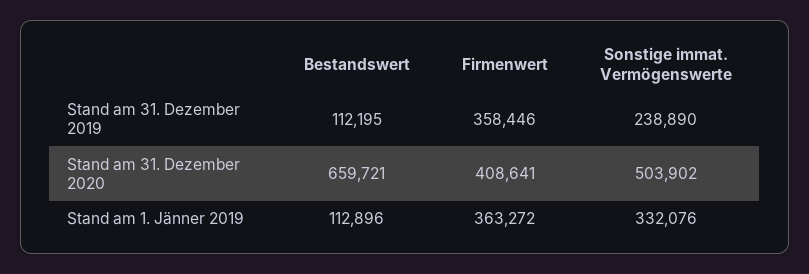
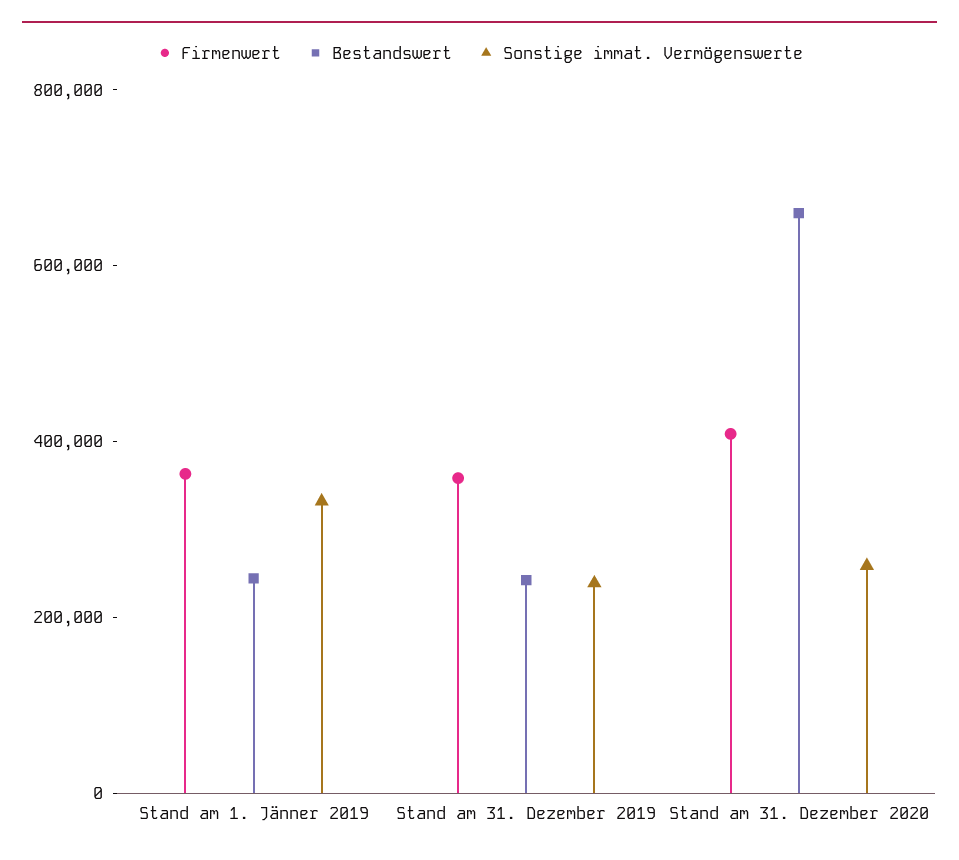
Bestandswert, Stand am 31. Dezember 2019: 112195 -> 250000
Sonstige immat. Vermögenswerte, Stand am 31. Dezember 2020: 503902 -> 250000
Bestandswert, Stand am 1. Jänner 2019: 112896 -> 250000

